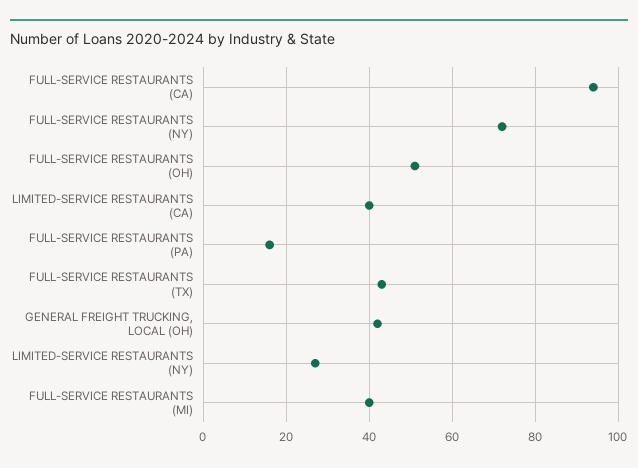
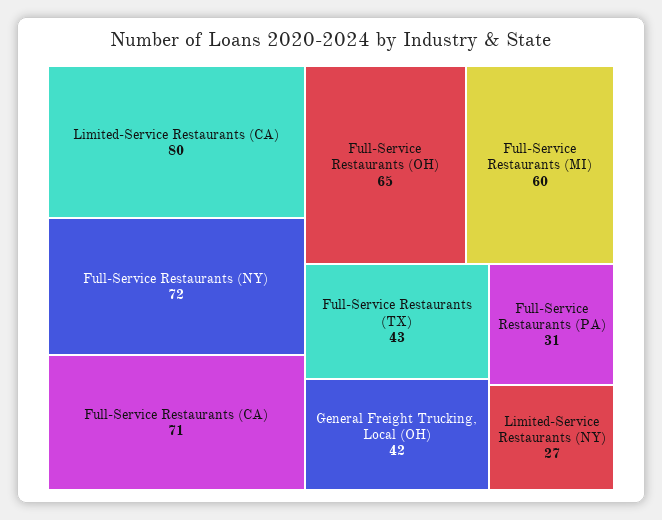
FULL-SERVICE RESTAURANTS (CA): 95 -> 71
FULL-SERVICE RESTAURANTS (OH): 50 -> 65
LIMITED-SERVICE RESTAURANTS (CA): 40 -> 80
FULL-SERVICE RESTAURANTS (PA): 15 -> 31
FULL-SERVICE RESTAURANTS (MI): 40 -> 60

